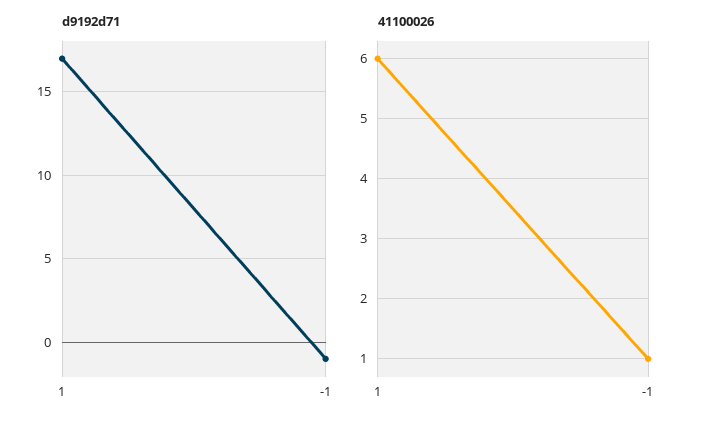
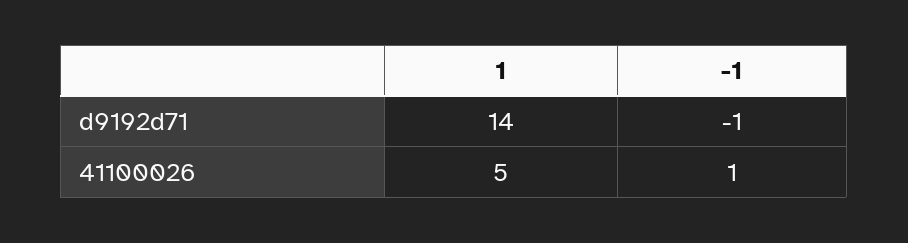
d9192d71, 1: 17 -> 14
41100026, 1: 6 -> 5

